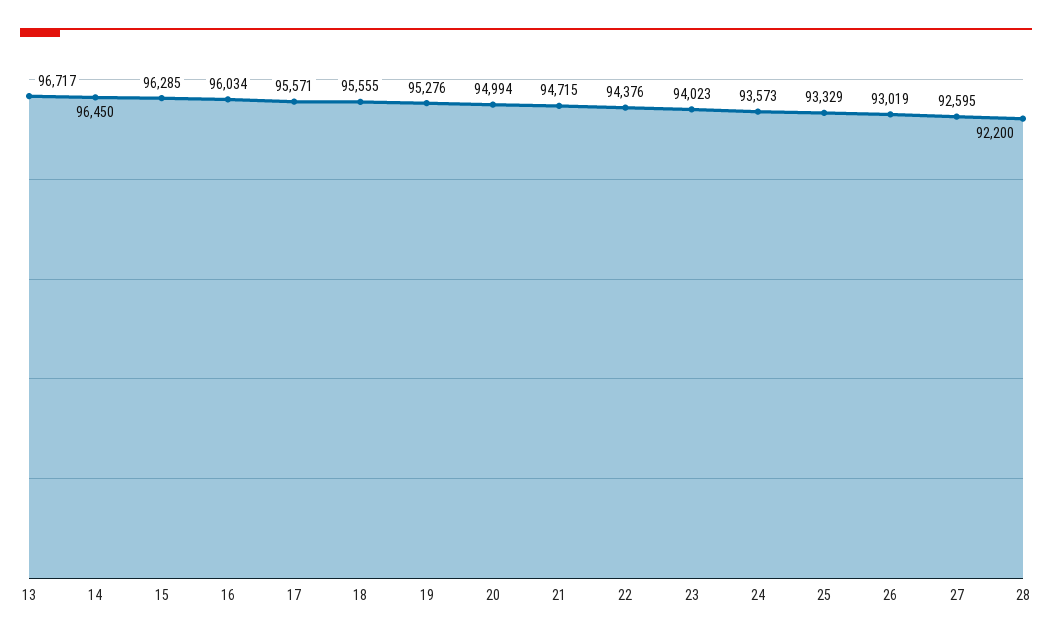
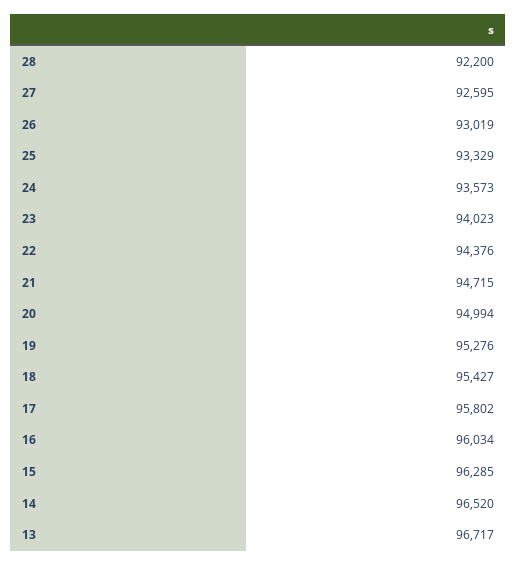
14: 96450 -> 96520
17: 95571 -> 95802
18: 95555 -> 95427

